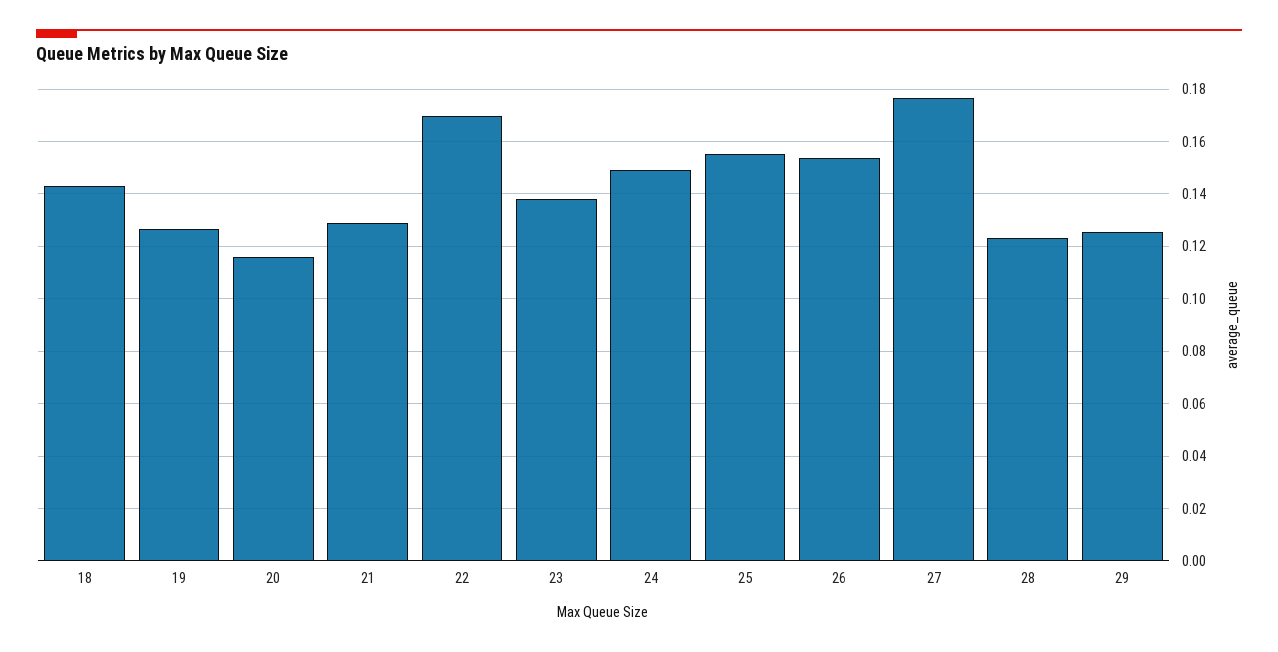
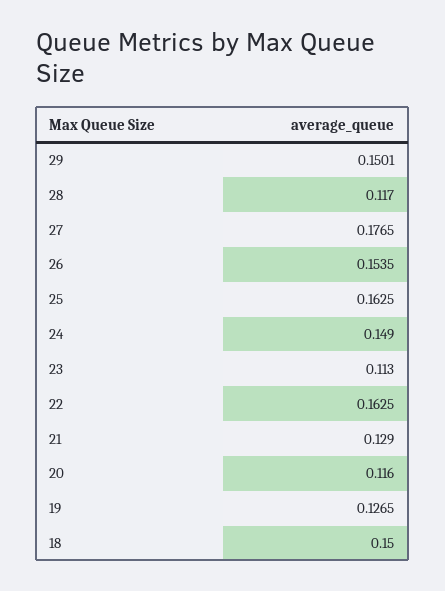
18: 0.1425 -> 0.15
22: 0.17 -> 0.1625
23: 0.1375 -> 0.113
25: 0.155 -> 0.1625
28: 0.1225 -> 0.117
29: 0.125 -> 0.1501

